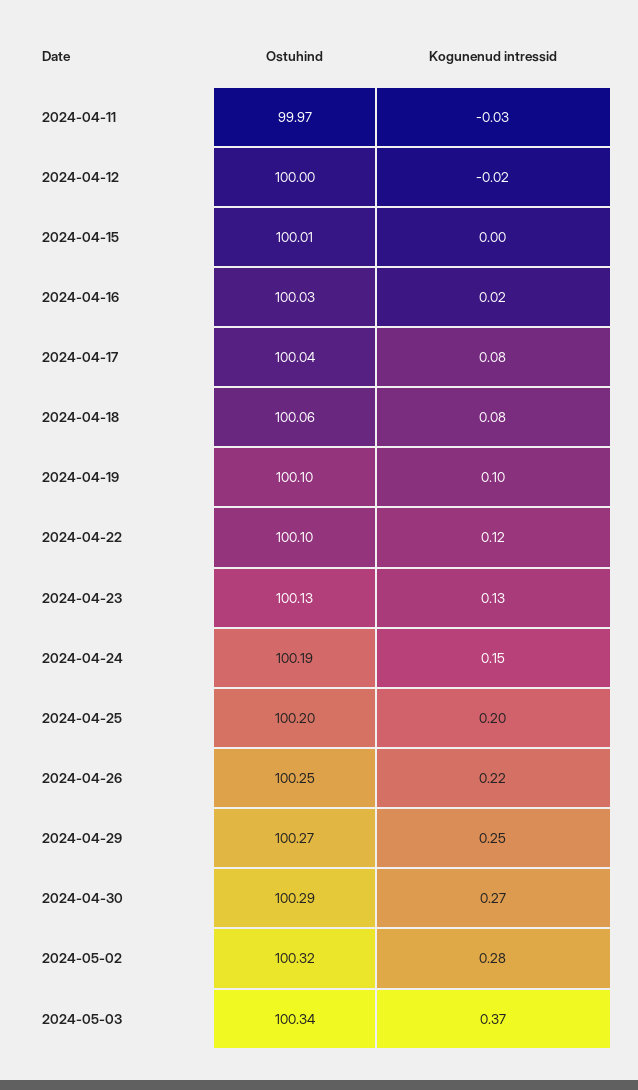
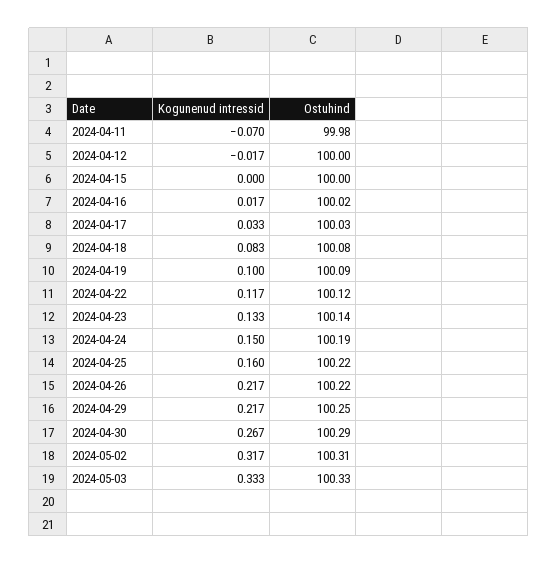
Ostuhind, 2024-04-11: 99.97 -> 99.98
Kogunenud intressid, 2024-04-11: -0.03 -> -0.07
Ostuhind, 2024-04-15: 100.01 -> 100
Ostuhind, 2024-04-16: 100.03 -> 100.02
Ostuhind, 2024-04-17: 100.04 -> 100.03
Kogunenud intressid, 2024-04-17: 0.08 -> 0.033
Ostuhind, 2024-04-18: 100.06 -> 100.08
Ostuhind, 2024-04-19: 100.1 -> 100.09
Ostuhind, 2024-04-22: 100.1 -> 100.12
Ostuhind, 2024-04-23: 100.13 -> 100.14
Ostuhind, 2024-04-25: 100.2 -> 100.22
Kogunenud intressid, 2024-04-25: 0.2 -> 0.16
Ostuhind, 2024-04-26: 100.25 -> 100.22
Ostuhind, 2024-04-29: 100.27 -> 100.25
Kogunenud intressid, 2024-04-29: 0.25 -> 0.217
Ostuhind, 2024-05-02: 100.32 -> 100.31
Kogunenud intressid, 2024-05-02: 0.28 -> 0.317
Ostuhind, 2024-05-03: 100.34 -> 100.33
Kogunenud intressid, 2024-05-03: 0.37 -> 0.333

